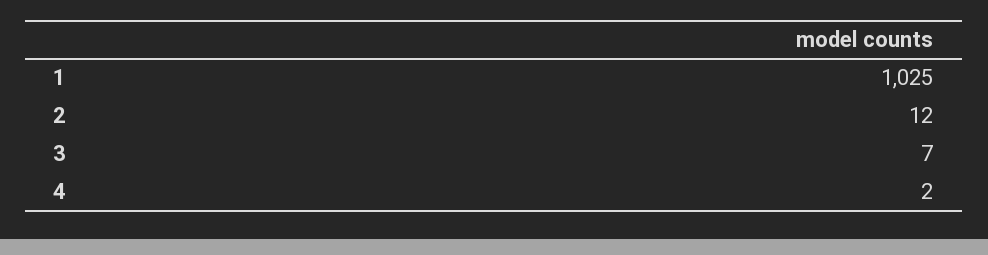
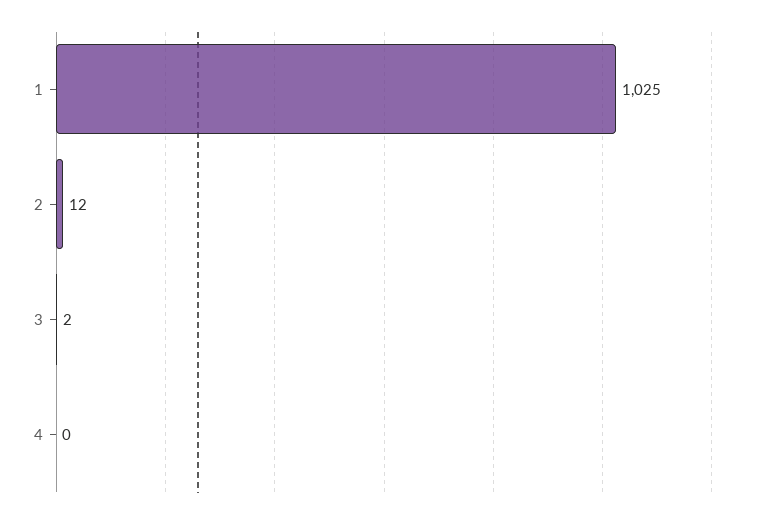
3: 7 -> 2
4: 2 -> 0

